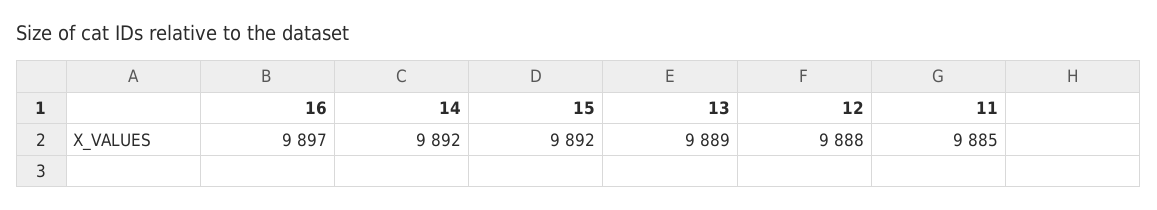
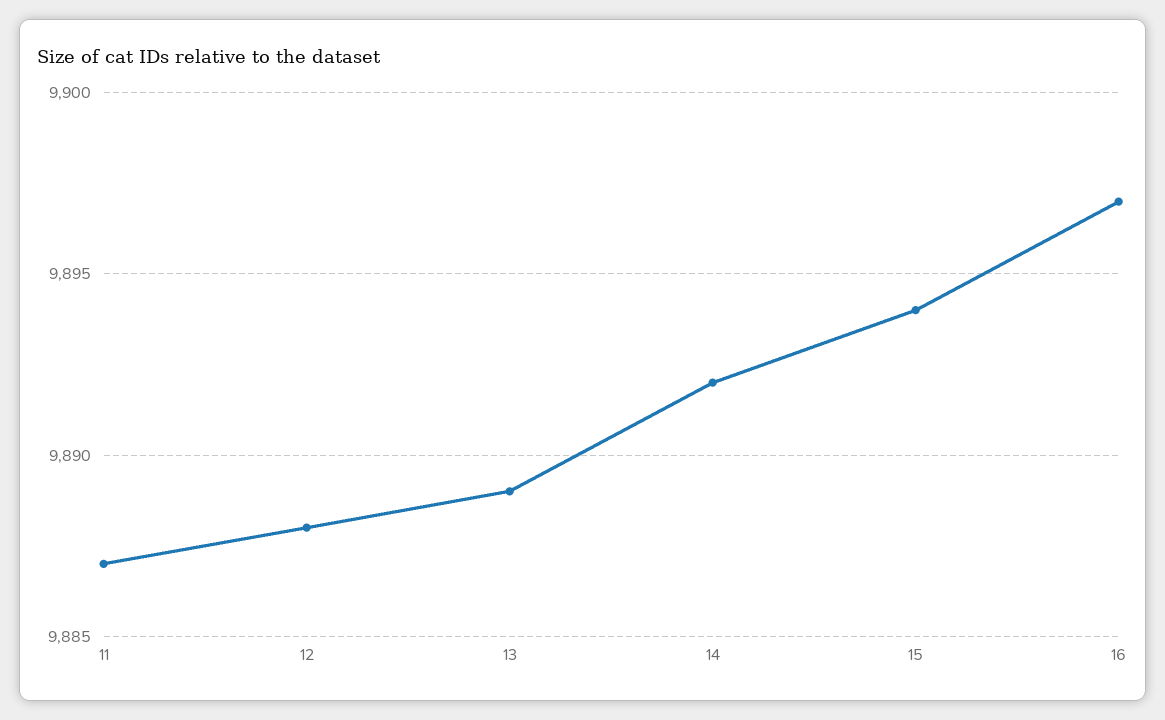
15: 9892 -> 9894
11: 9885 -> 9887

